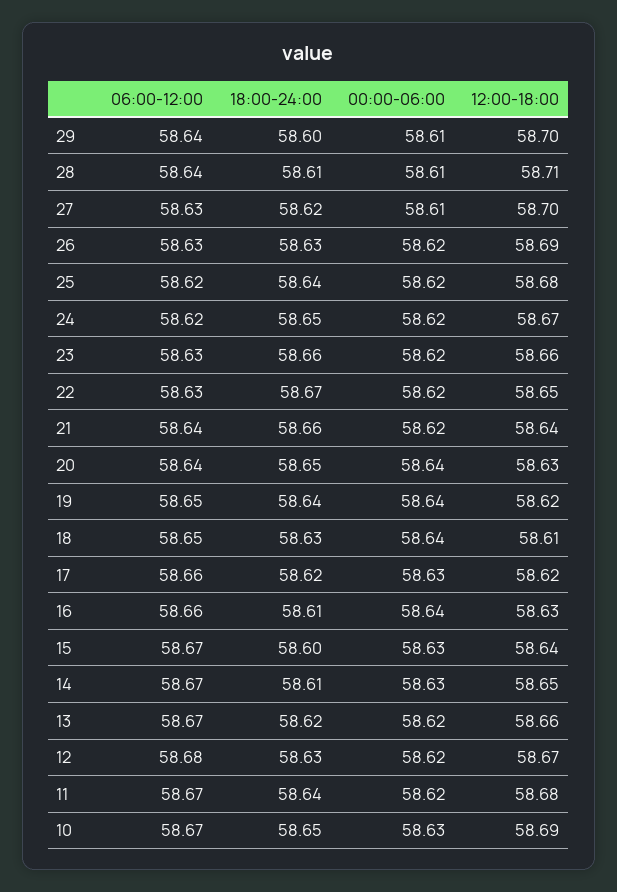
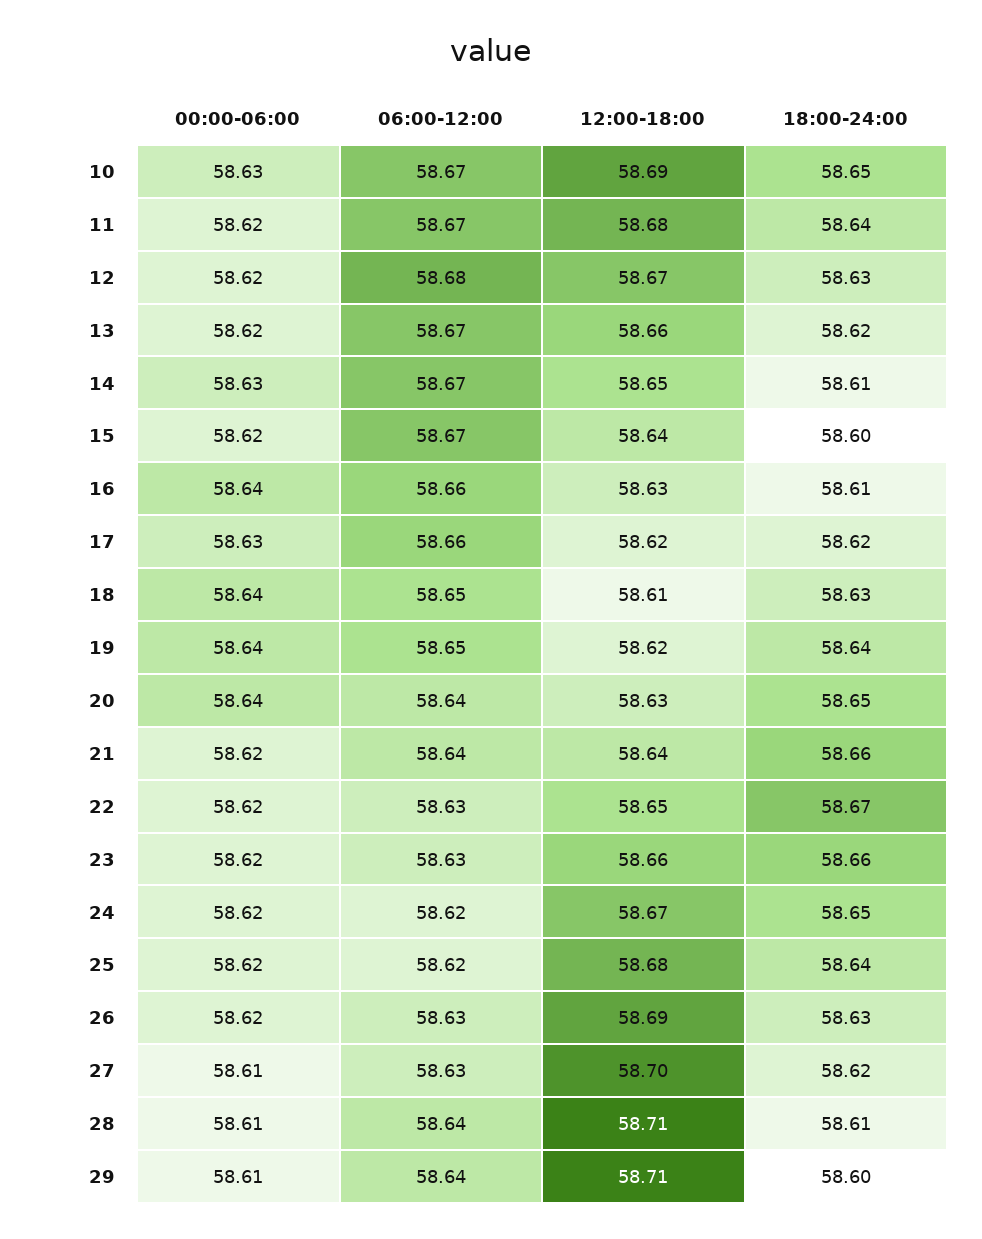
12:00-18:00, 29: 58.7 -> 58.71
00:00-06:00, 15: 58.63 -> 58.62

